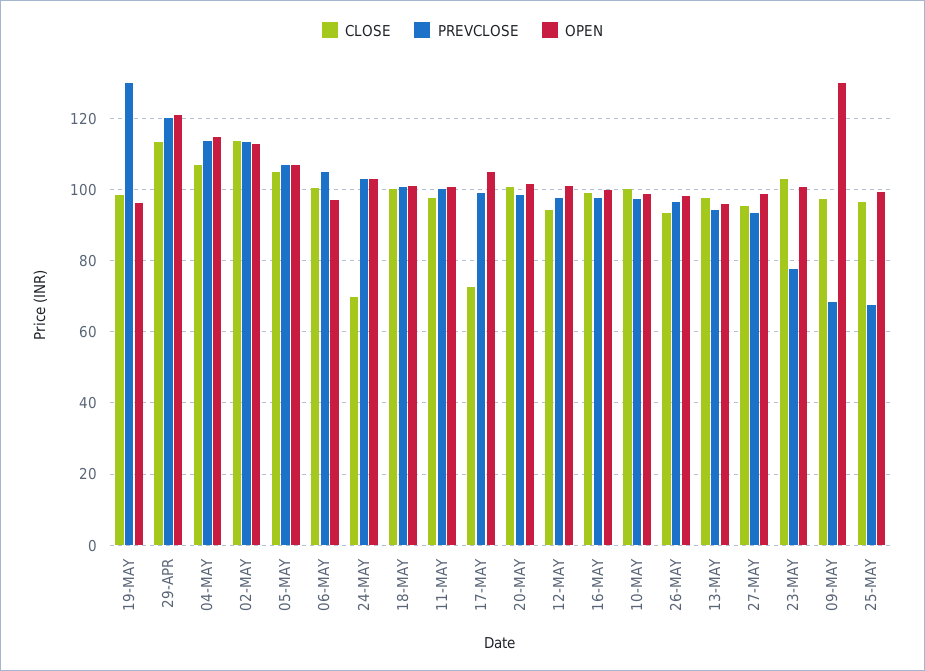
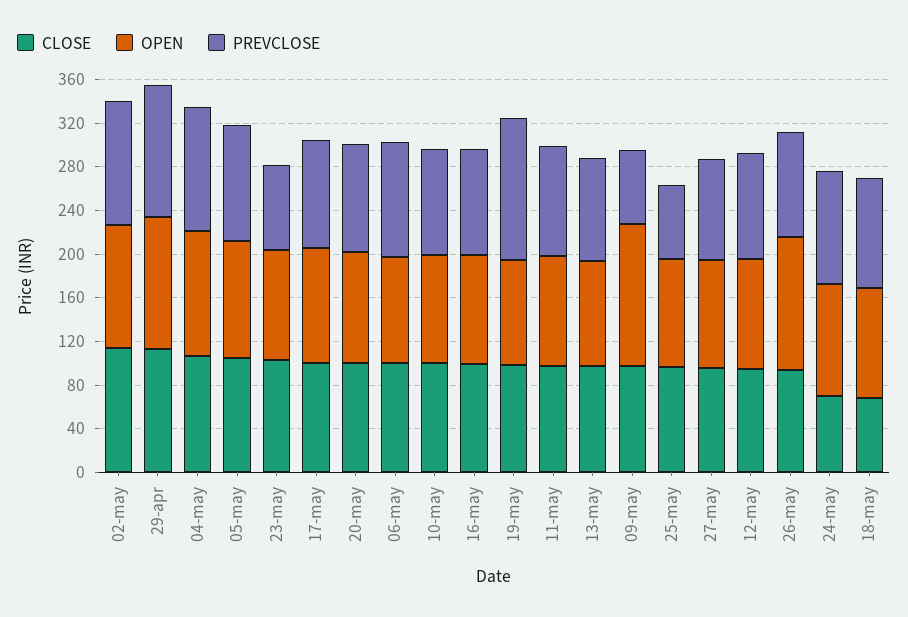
CLOSE, 18-MAY: 100 -> 70
CLOSE, 17-MAY: 72 -> 100
OPEN, 26-MAY: 98 -> 120

